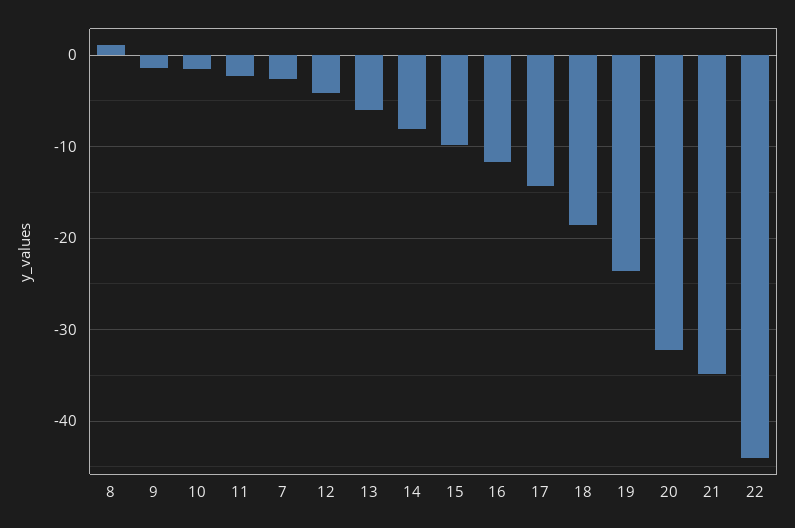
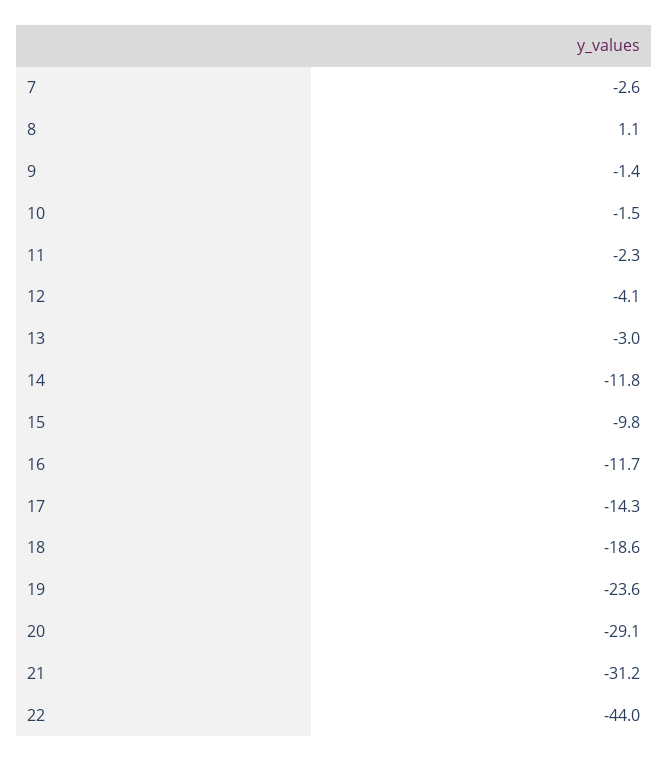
13: -6 -> -3
14: -8 -> -11.8
20: -32 -> -29.1
21: -35 -> -31.2

